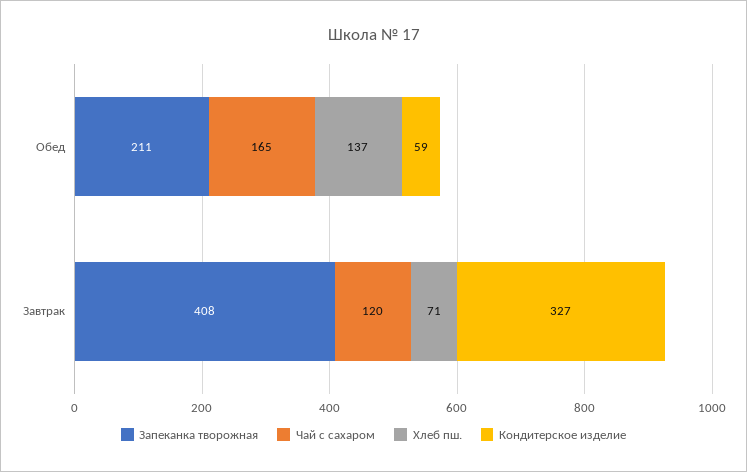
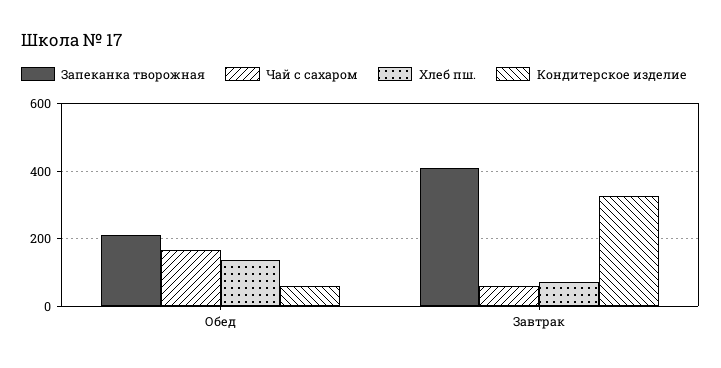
Чай с сахаром, Завтрак: 120 -> 60

